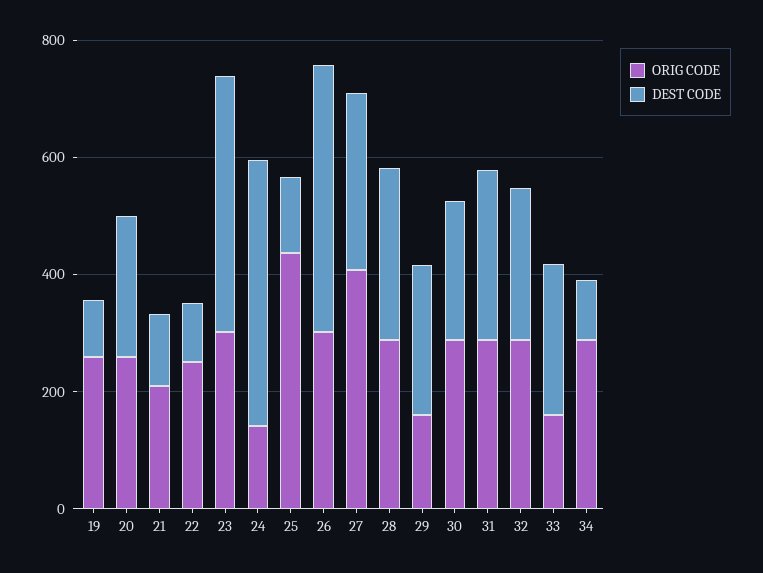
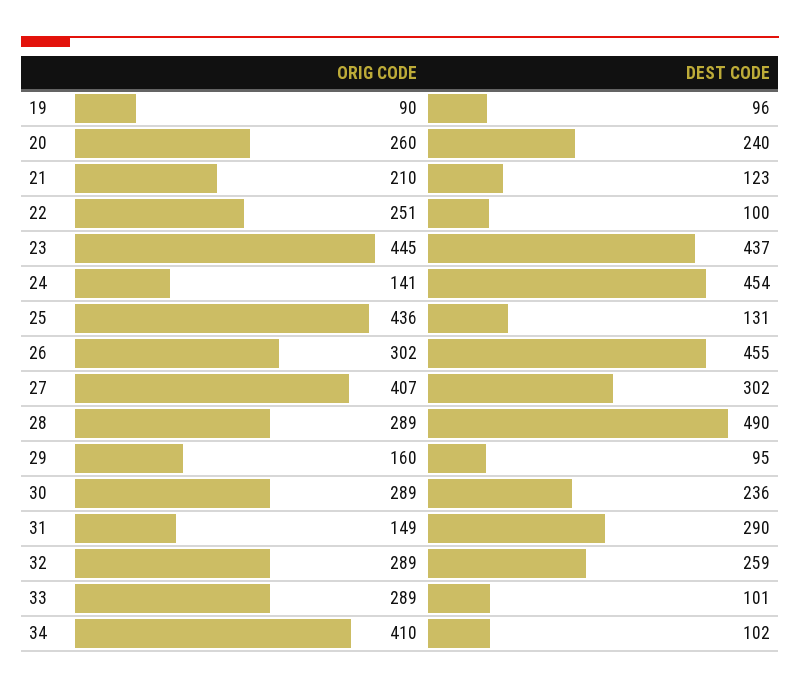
ORIG CODE, 19: 250 -> 90
ORIG CODE, 23: 300 -> 445
DEST CODE, 28: 300 -> 490
DEST CODE, 29: 250 -> 95
ORIG CODE, 31: 300 -> 149
ORIG CODE, 33: 150 -> 289
DEST CODE, 33: 250 -> 101
ORIG CODE, 34: 300 -> 410

